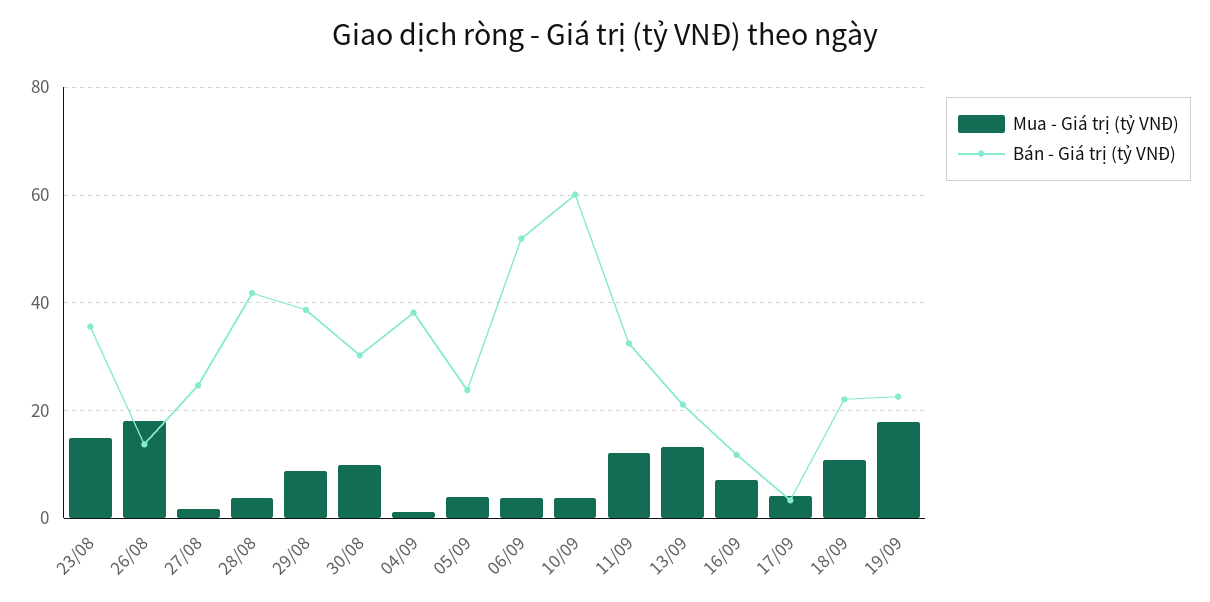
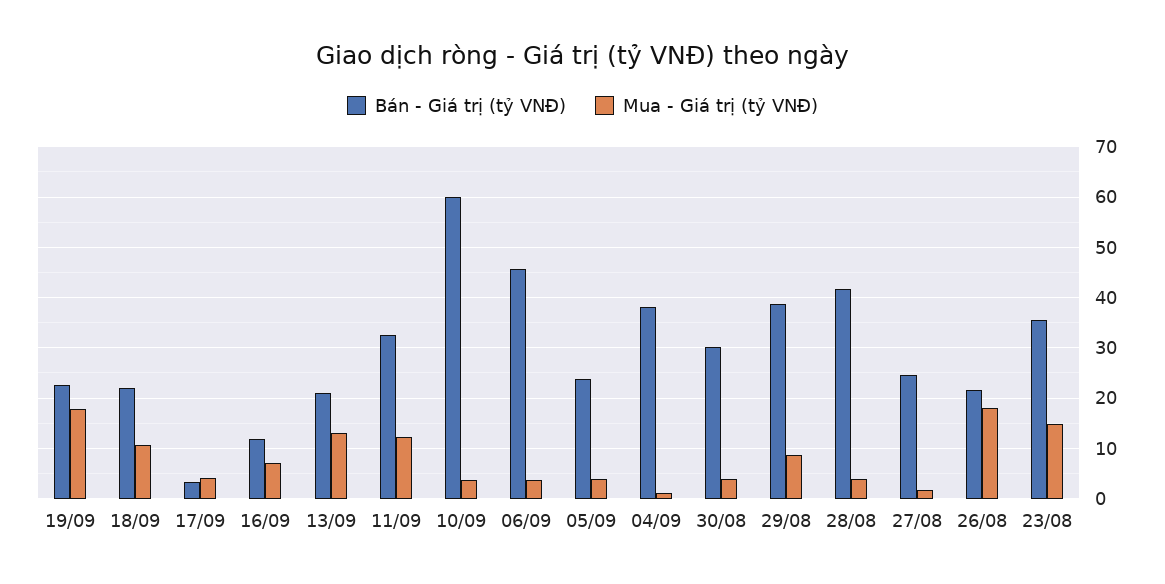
Bán - Giá trị (tỷ VNĐ), 26/08: 14 -> 22
Mua - Giá trị (tỷ VNĐ), 30/08: 10 -> 4
Bán - Giá trị (tỷ VNĐ), 06/09: 52 -> 46

